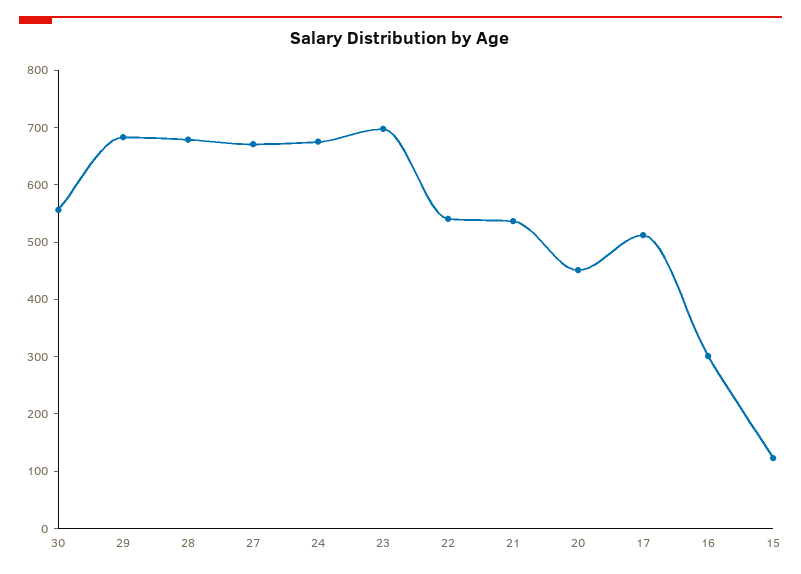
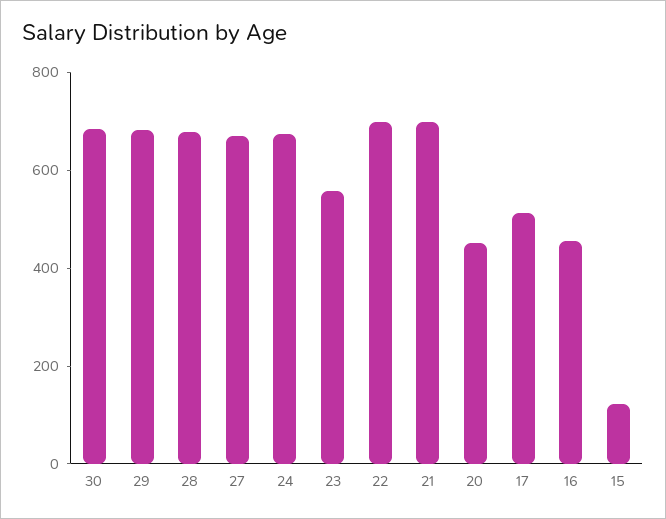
30: 560 -> 700
23: 700 -> 550
22: 540 -> 700
21: 540 -> 700
16: 300 -> 450

